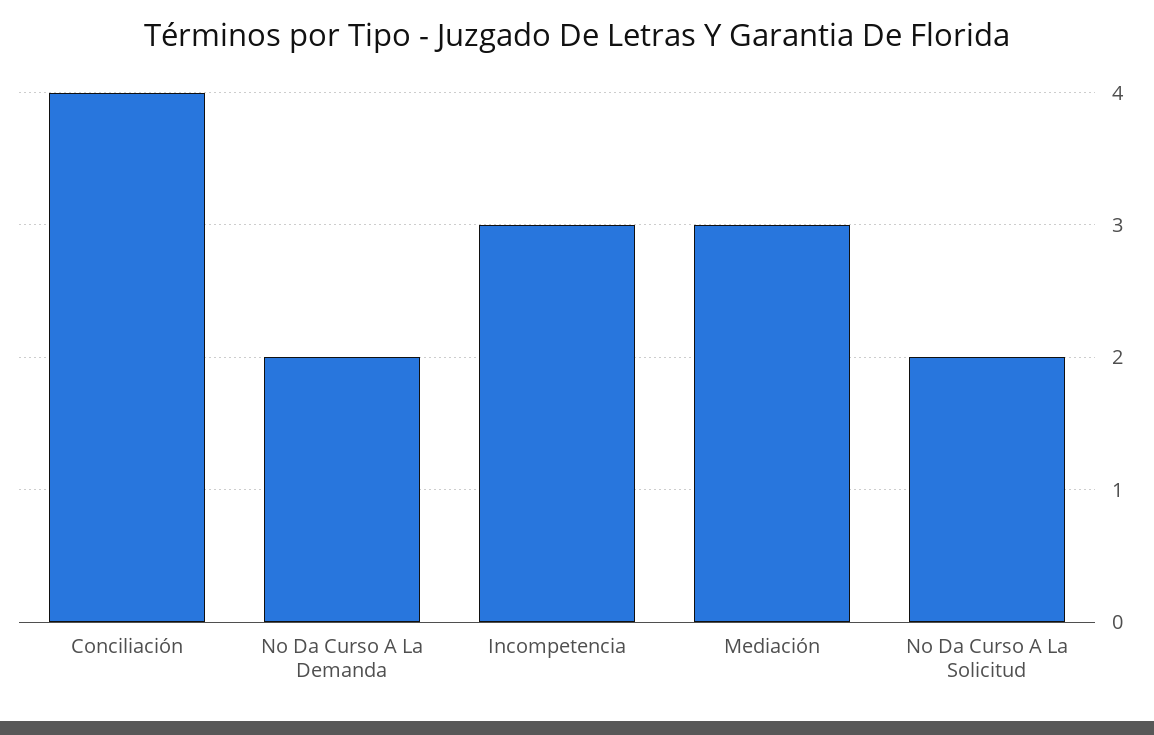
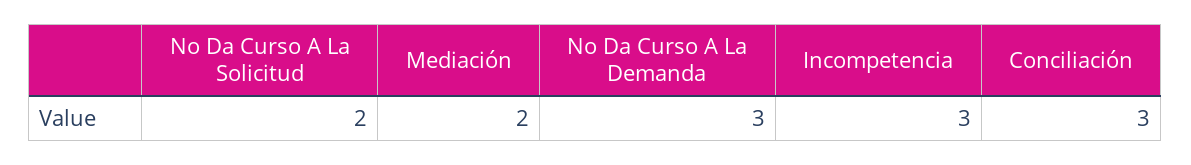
Conciliación: 4 -> 3
No Da Curso A La Demanda: 2 -> 3
Mediación: 3 -> 2

